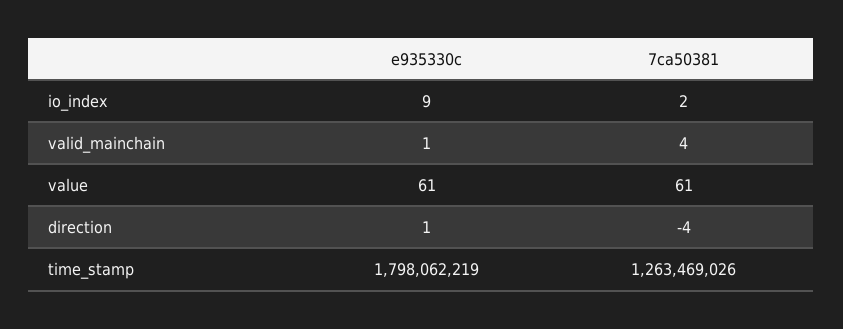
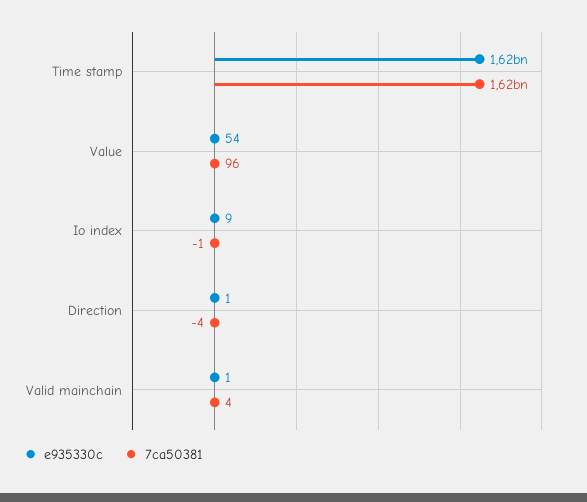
7ca50381, io_index: 2 -> -1
e935330c, value: 61 -> 54
7ca50381, value: 61 -> 96
e935330c, time_stamp: 1798062219 -> 1620000000
7ca50381, time_stamp: 1263469026 -> 1620000000

